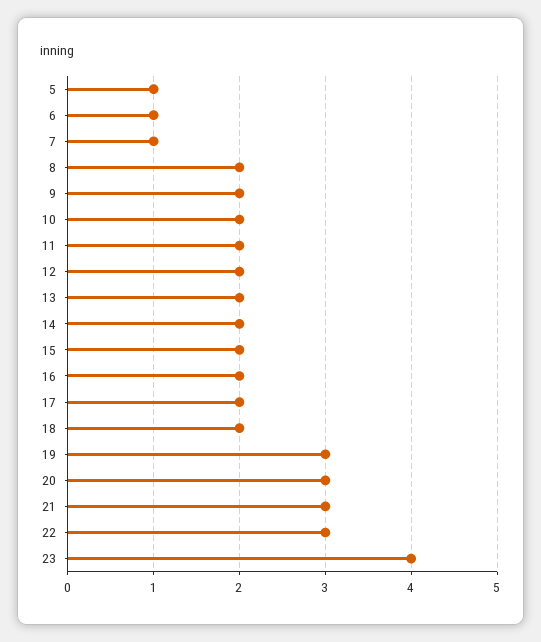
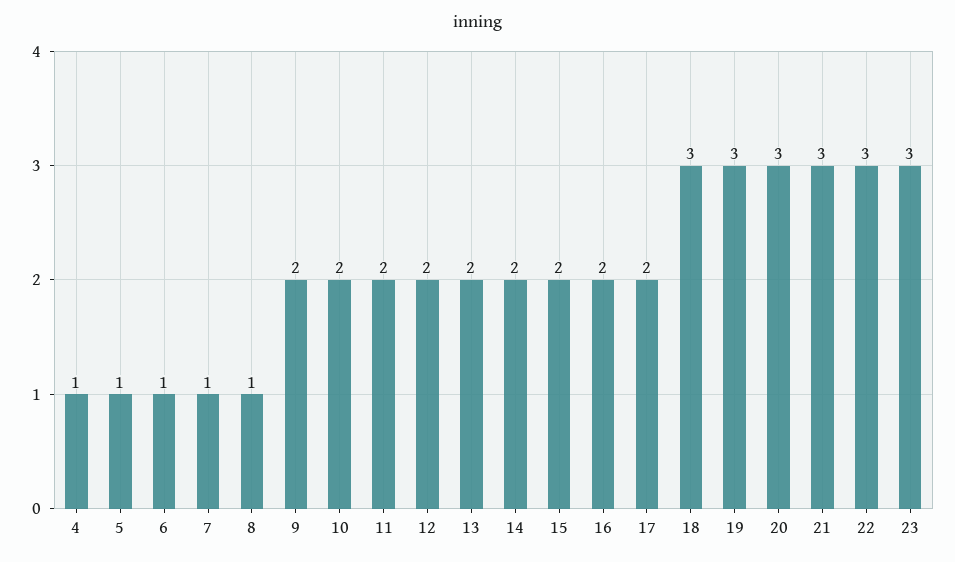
8: 2 -> 1
18: 2 -> 3
23: 4 -> 3
4: none -> 1

